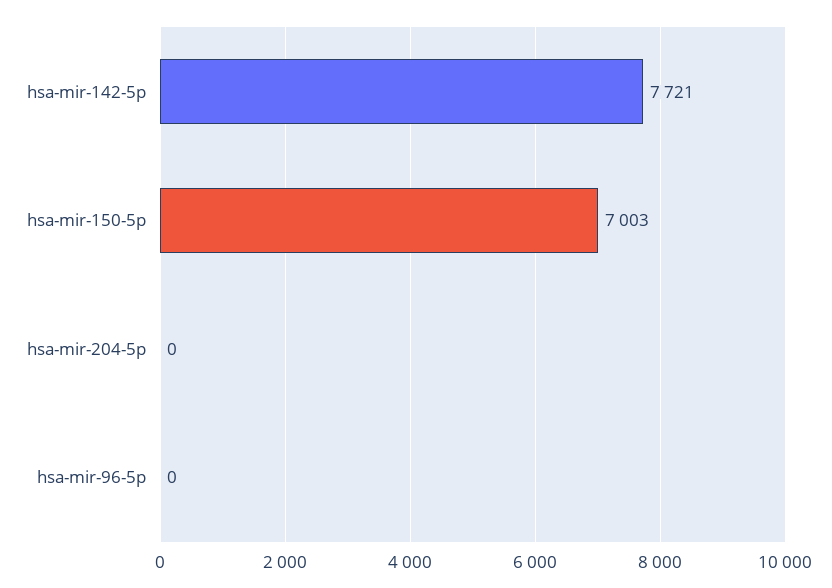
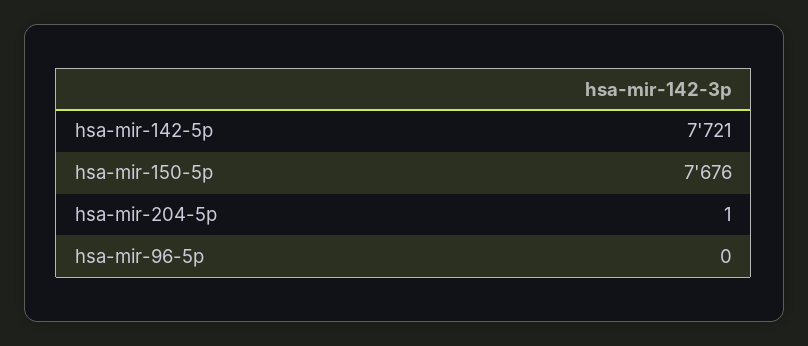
hsa-mir-150-5p: 7003 -> 7676
hsa-mir-204-5p: 0 -> 1

